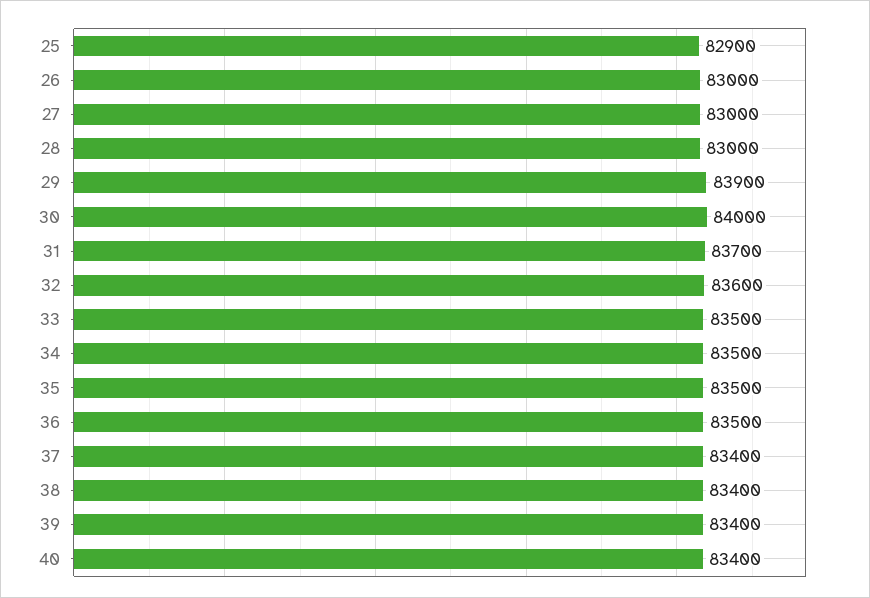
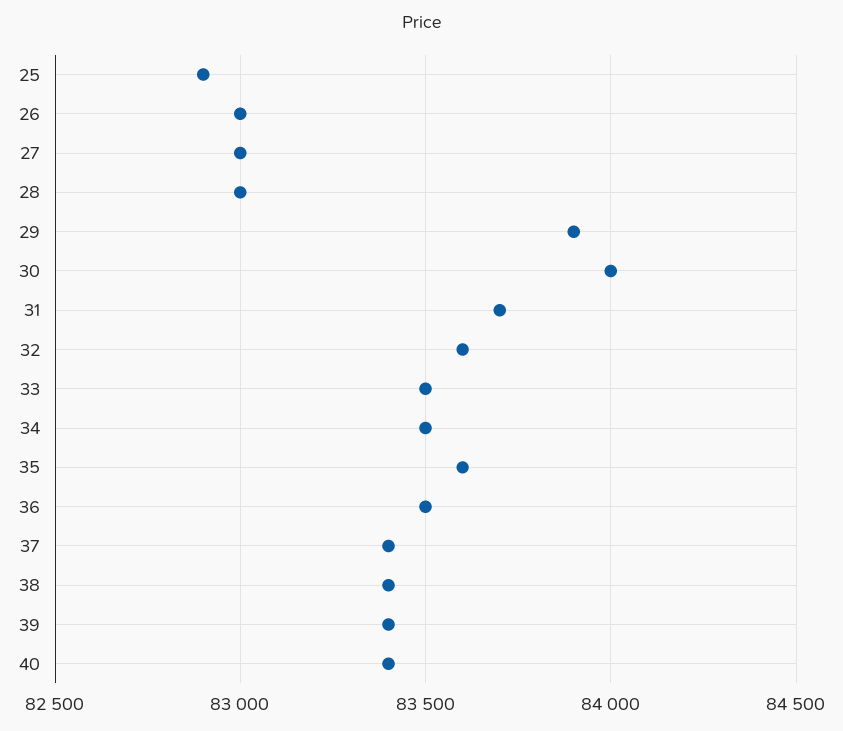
35: 83500 -> 83600

